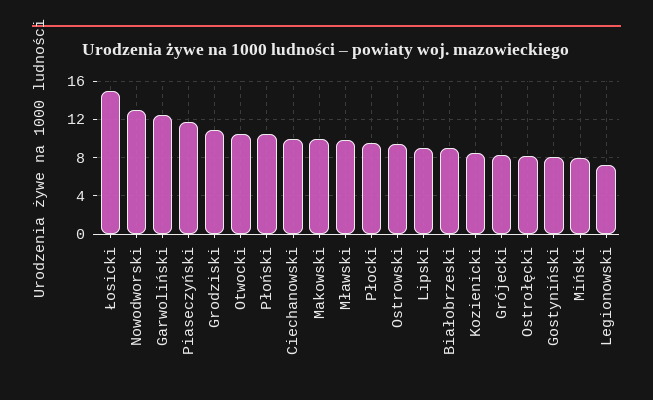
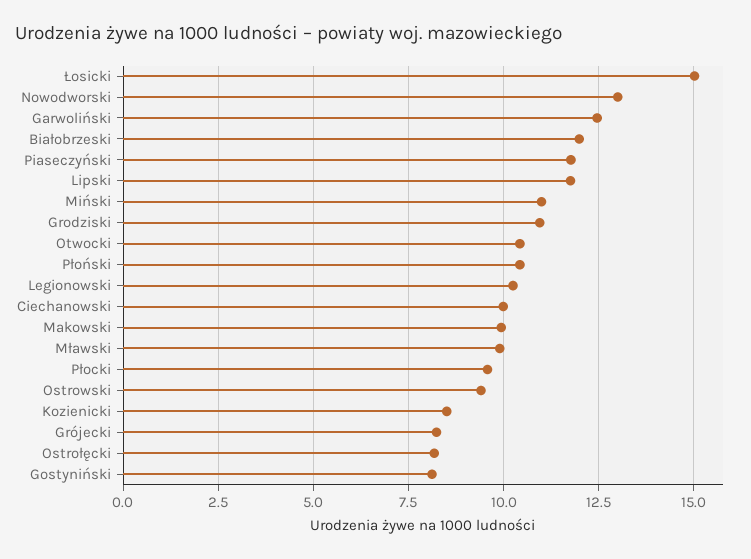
Lipski: 9 -> 11.75
Białobrzeski: 9 -> 12
Miński: 8 -> 11
Legionowski: 7 -> 10.25

